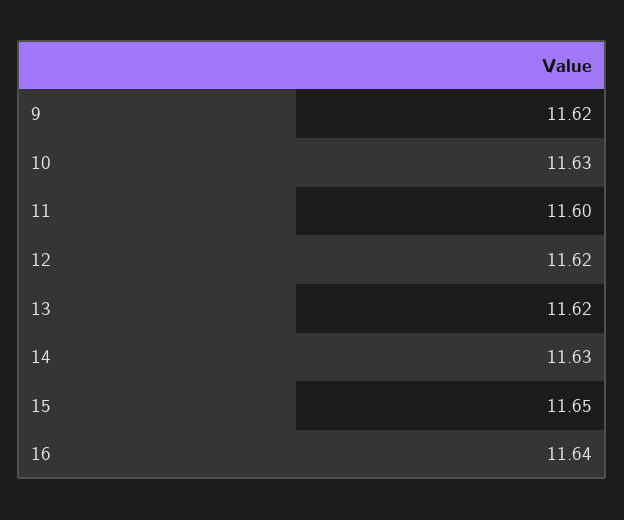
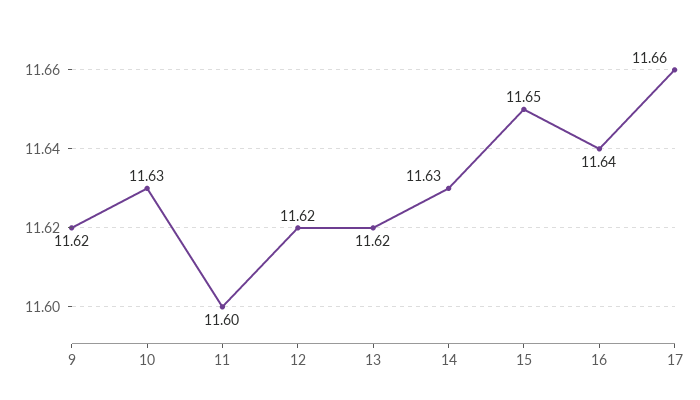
17: none -> 11.66

